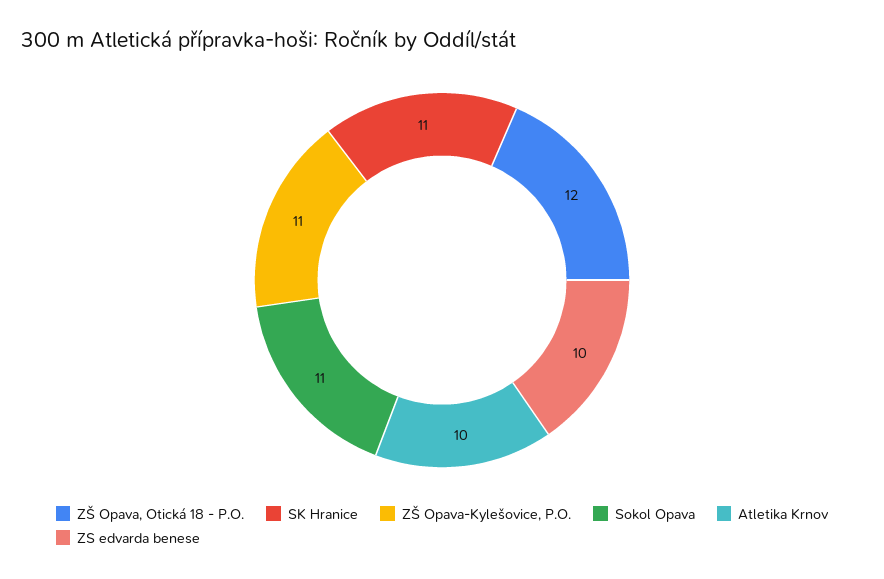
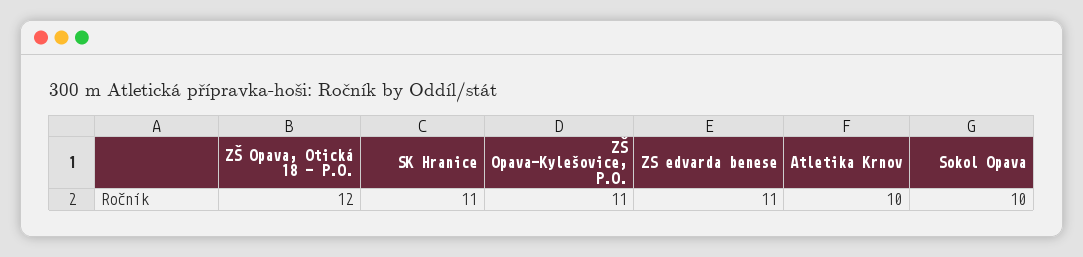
Sokol Opava: 11 -> 10
ZS edvarda benese: 10 -> 11

